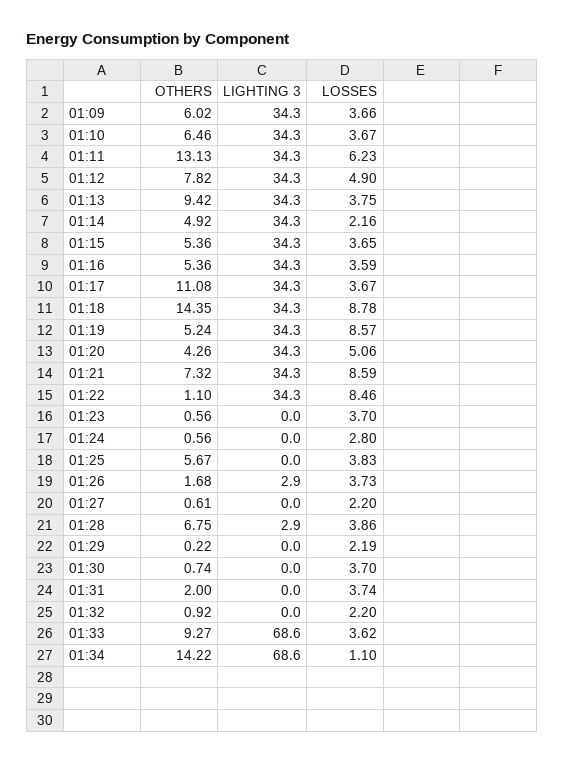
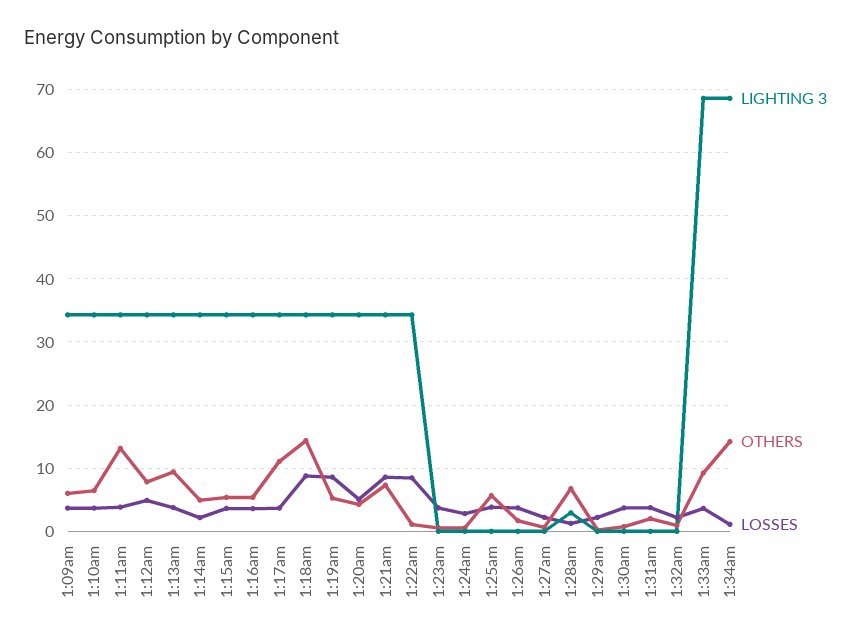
LOSSES, 01:11: 6.23 -> 4
LIGHTING 3, 01:26: 2.9 -> 0
LOSSES, 01:28: 3.86 -> 1

